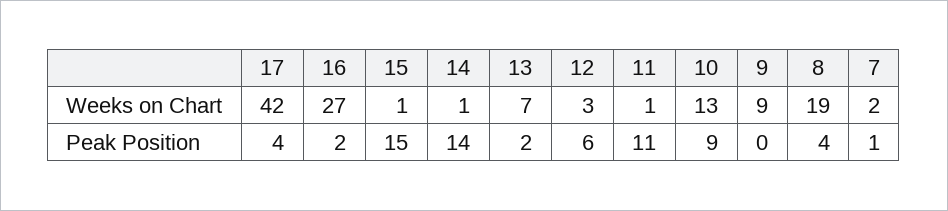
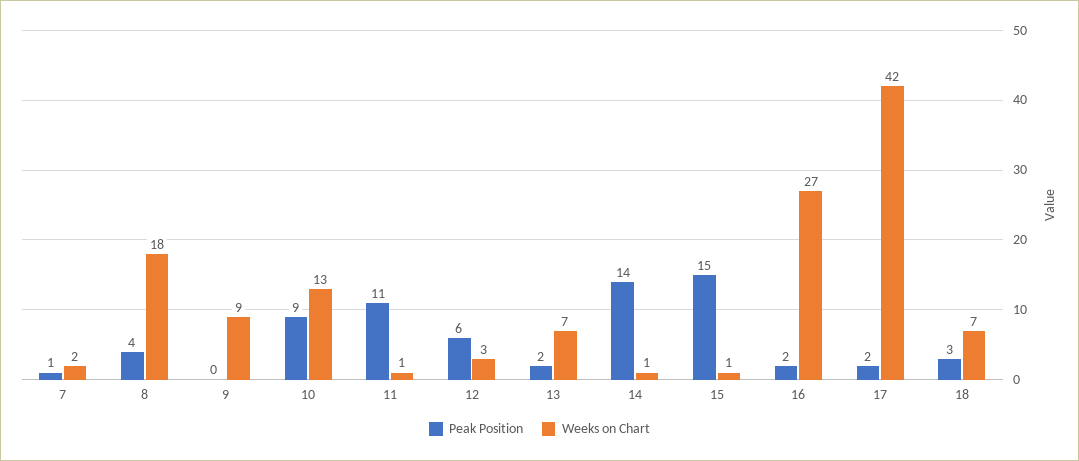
Weeks on Chart, 8: 19 -> 18
Peak Position, 17: 4 -> 2
Peak Position, 18: none -> 3
Weeks on Chart, 18: none -> 7

